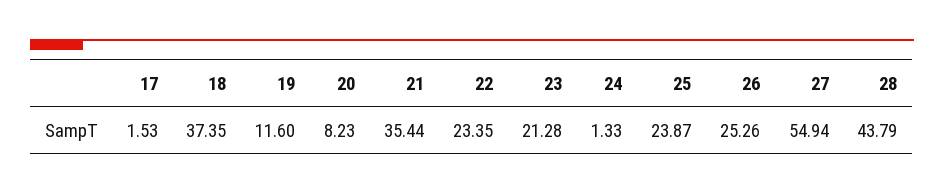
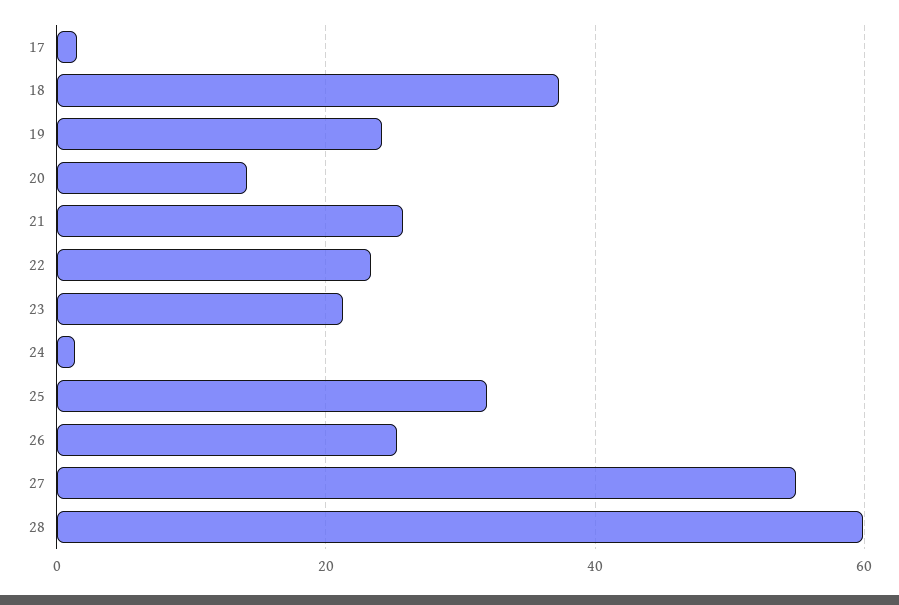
19: 11.6 -> 24
20: 8.23 -> 14
21: 35.44 -> 26
25: 23.87 -> 32
28: 43.79 -> 60

